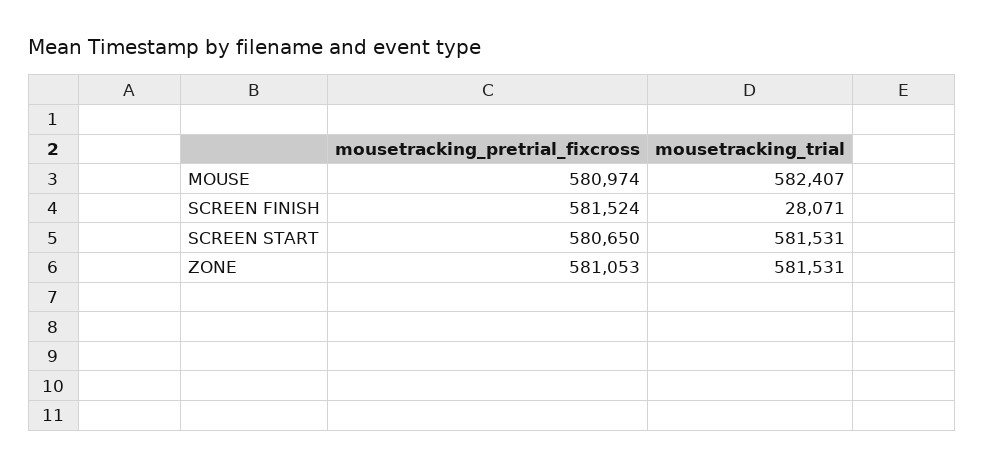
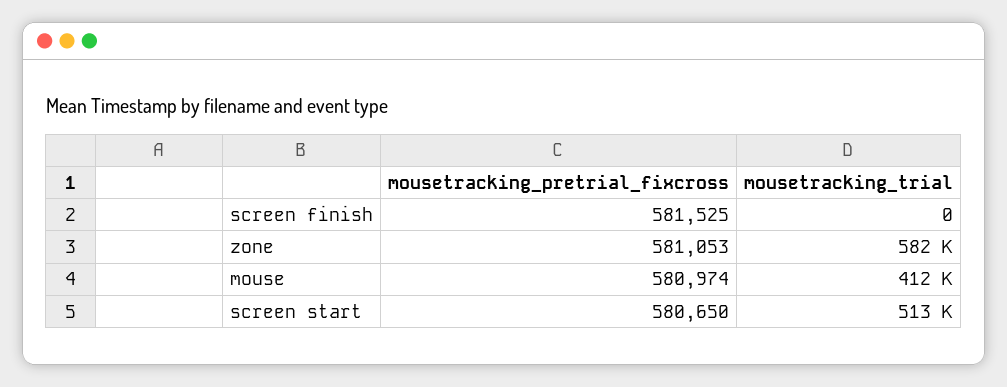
mousetracking_trial, MOUSE: 582407 -> 412000
mousetracking_pretrial_fixcross, SCREEN FINISH: 581524 -> 581525
mousetracking_trial, SCREEN FINISH: 28071 -> 0
mousetracking_trial, SCREEN START: 581531 -> 513000

